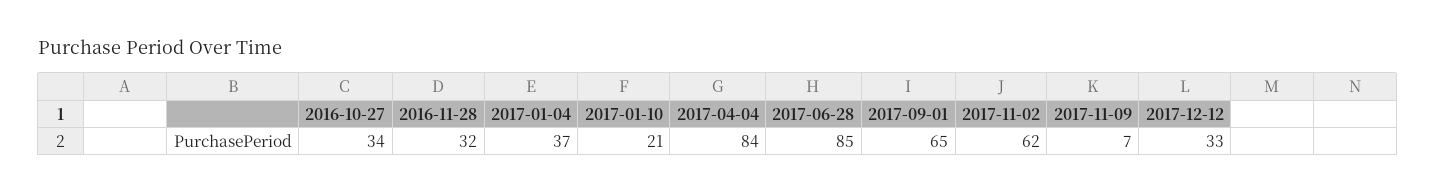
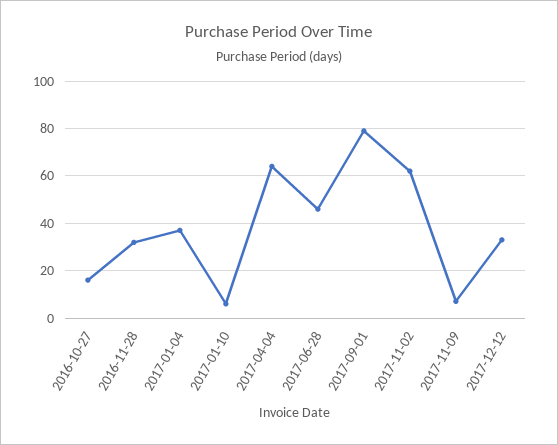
2016-10-27: 34 -> 15
2017-01-10: 21 -> 5
2017-04-04: 84 -> 65
2017-06-28: 85 -> 45
2017-09-01: 65 -> 80

